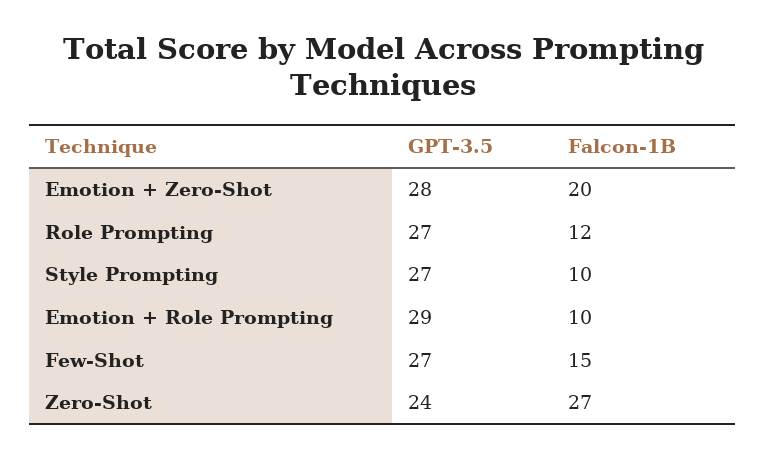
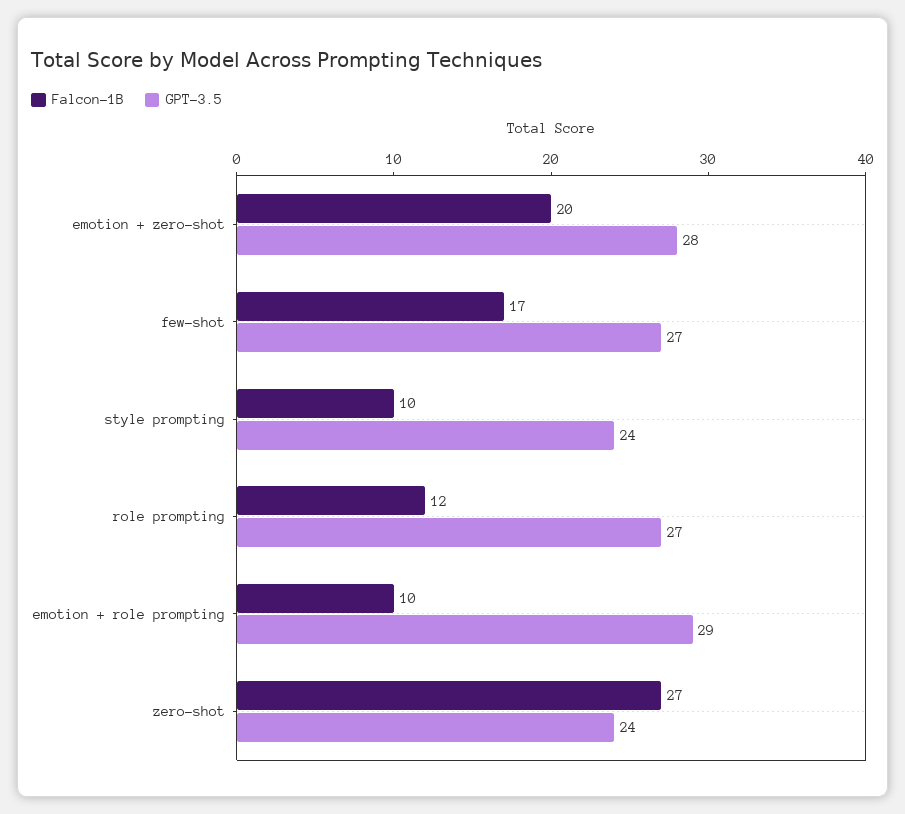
GPT-3.5, Style Prompting: 27 -> 24
Falcon-1B, Few-Shot: 15 -> 17

